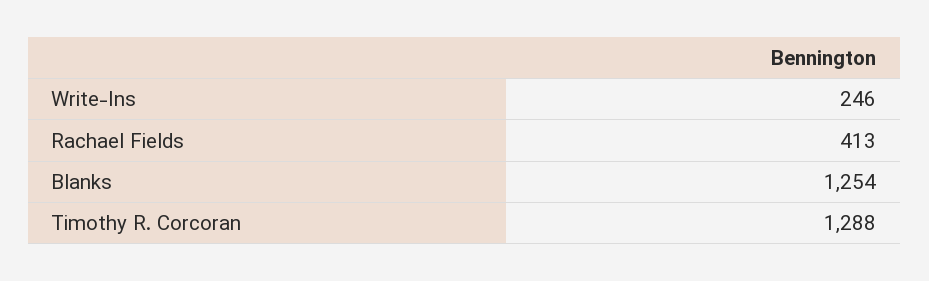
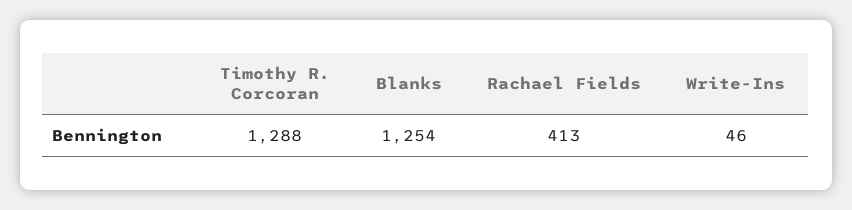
Write-Ins: 246 -> 46

